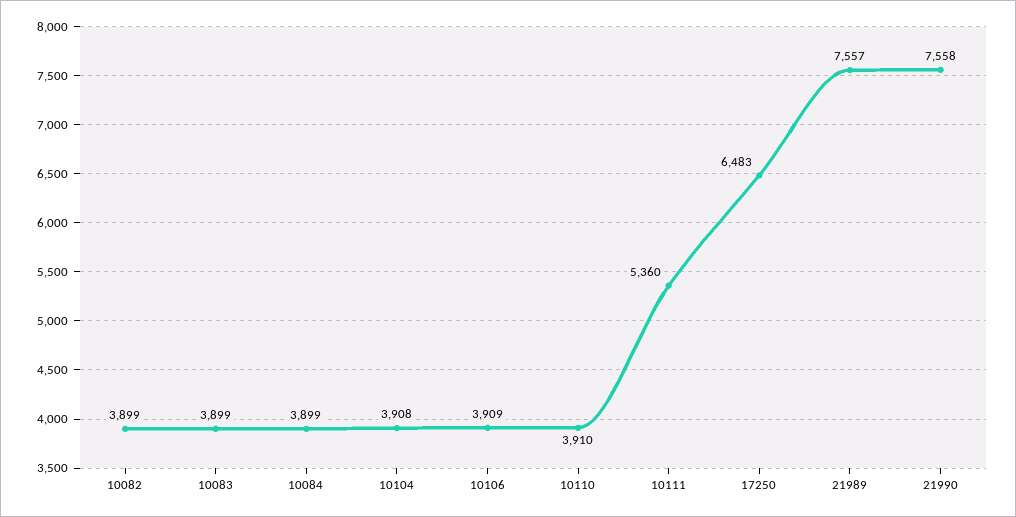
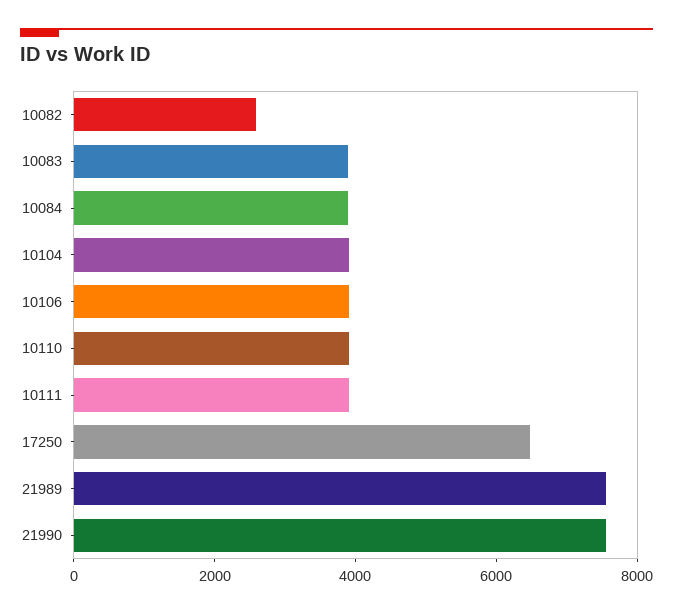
10082: 3899 -> 2500
10111: 5360 -> 4000

